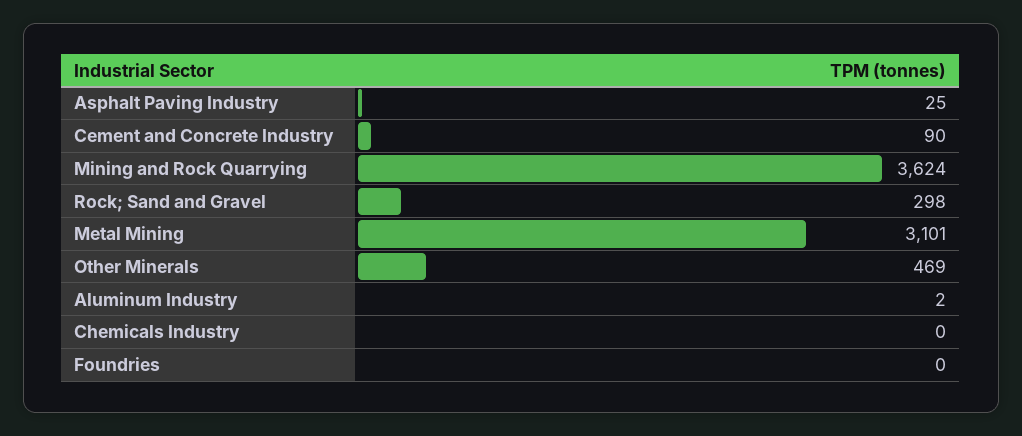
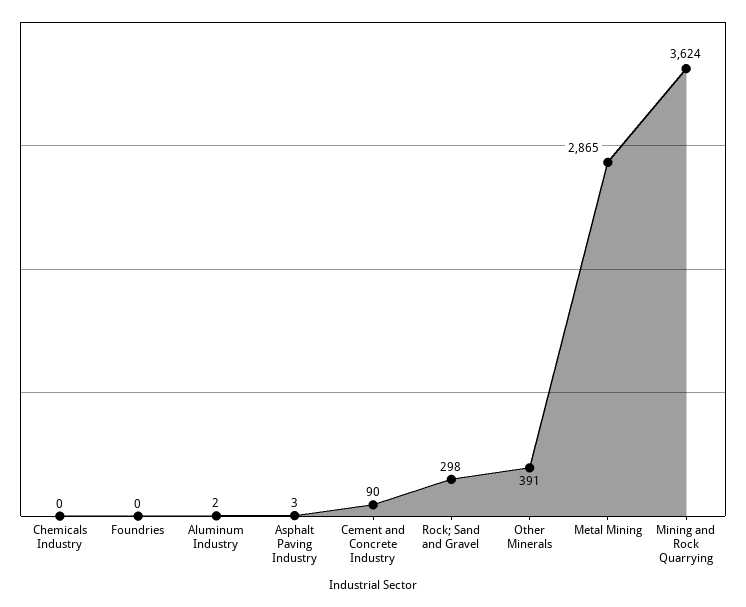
Asphalt Paving Industry: 25 -> 3
Metal Mining: 3101 -> 2865
Other Minerals: 469 -> 391

